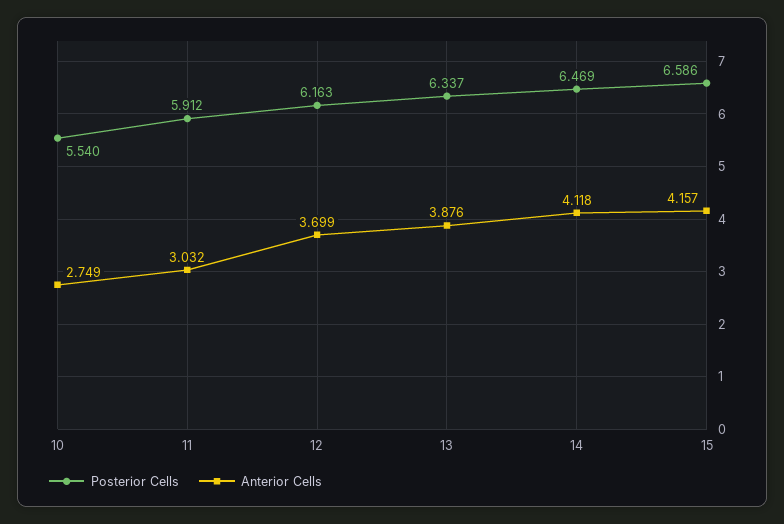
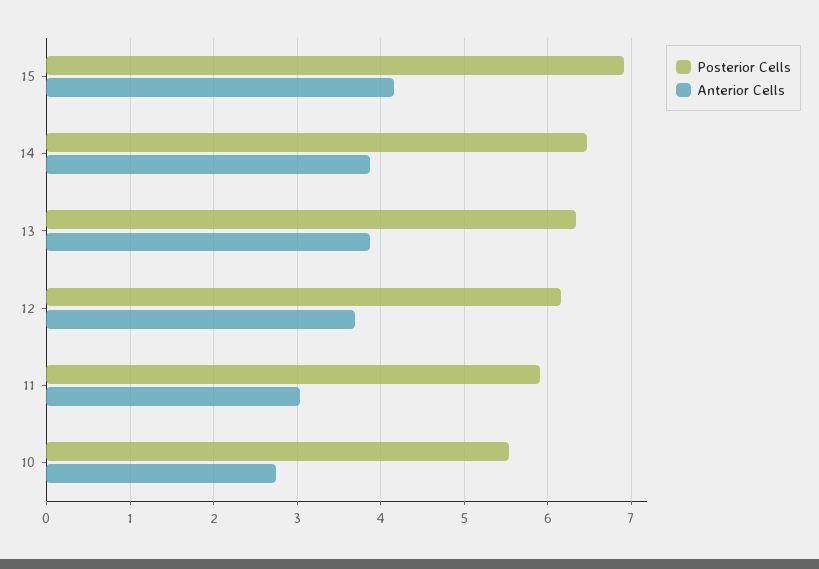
Anterior Cells, 14: 4.118 -> 3.9
Posterior Cells, 15: 6.586 -> 6.9

